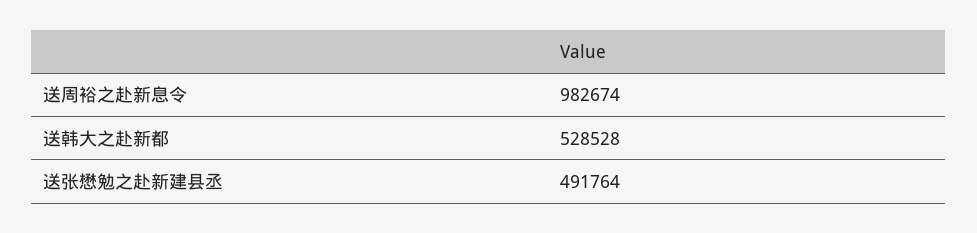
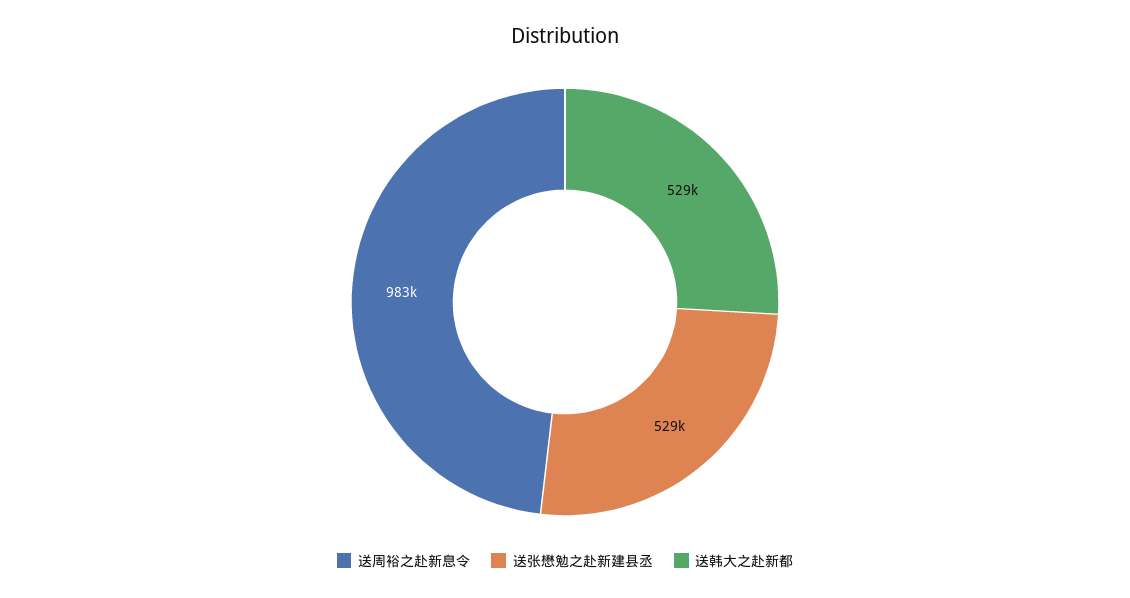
送张懋勉之赴新建县丞: 491764 -> 529000

